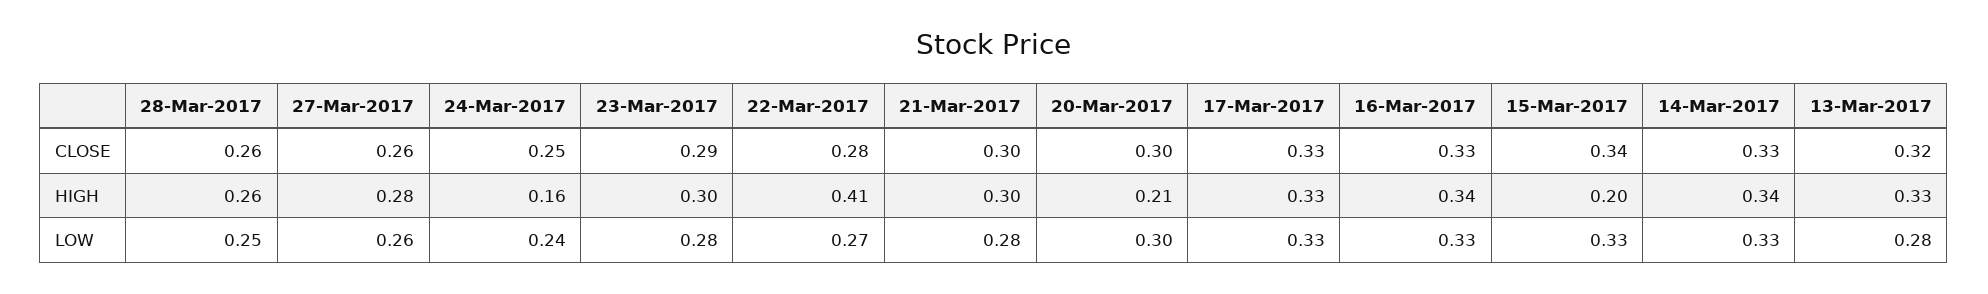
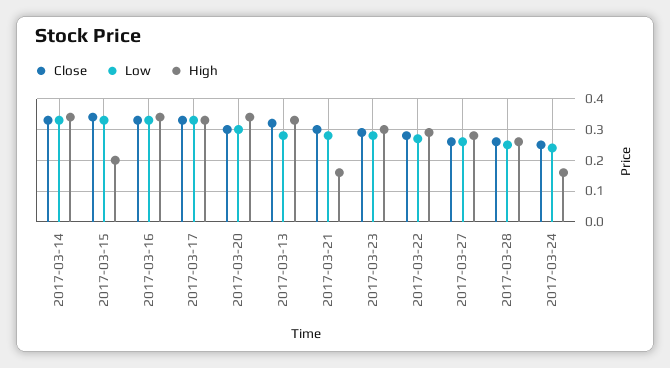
HIGH, 22-Mar-2017: 0.41 -> 0.3
HIGH, 21-Mar-2017: 0.3 -> 0.15
HIGH, 20-Mar-2017: 0.21 -> 0.35

